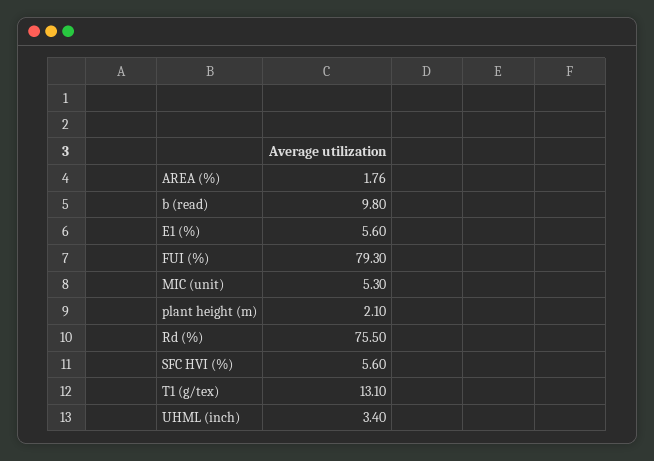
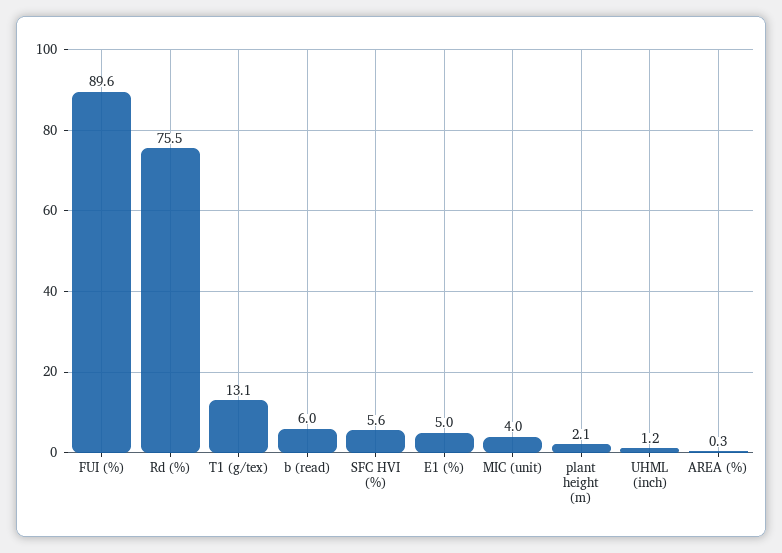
AREA (%): 1.76 -> 0.3
b (read): 9.8 -> 6
E1 (%): 5.6 -> 5
FUI (%): 79.3 -> 89.6
MIC (unit): 5.3 -> 4
UHML (inch): 3.4 -> 1.2

